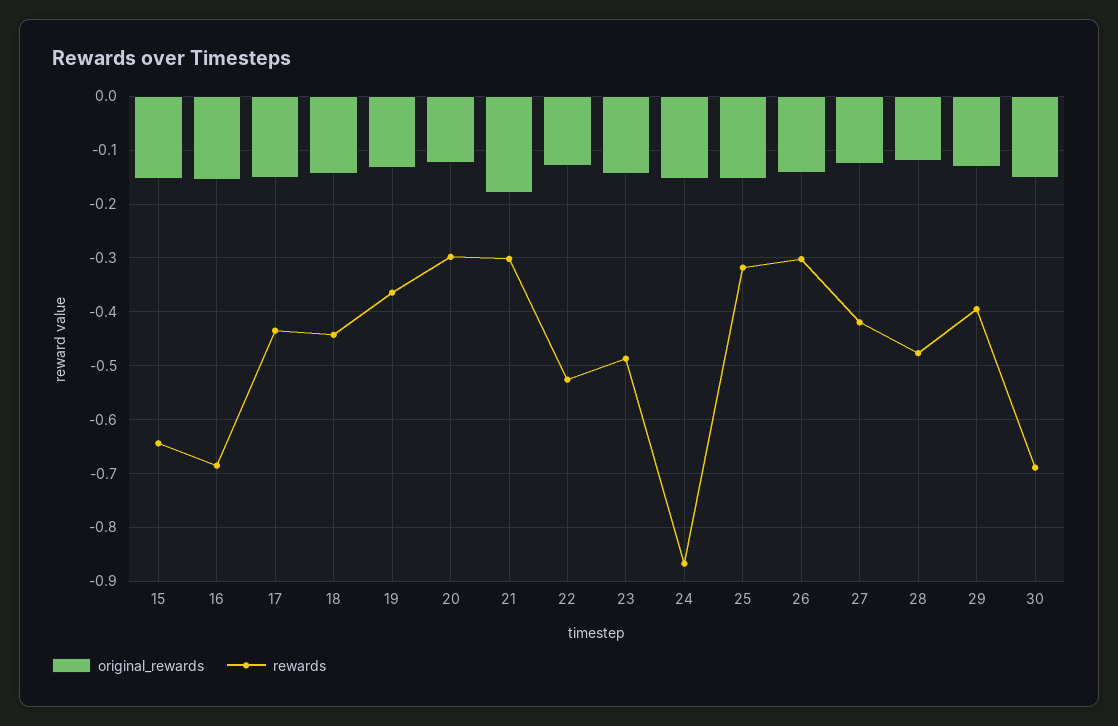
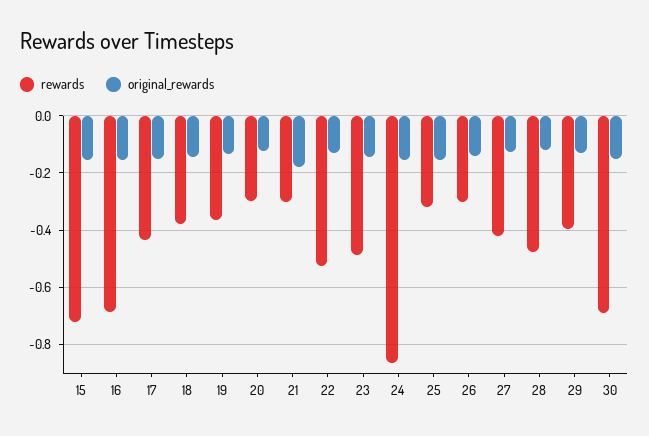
rewards, 15: -0.64 -> -0.725
rewards, 18: -0.44 -> -0.375

